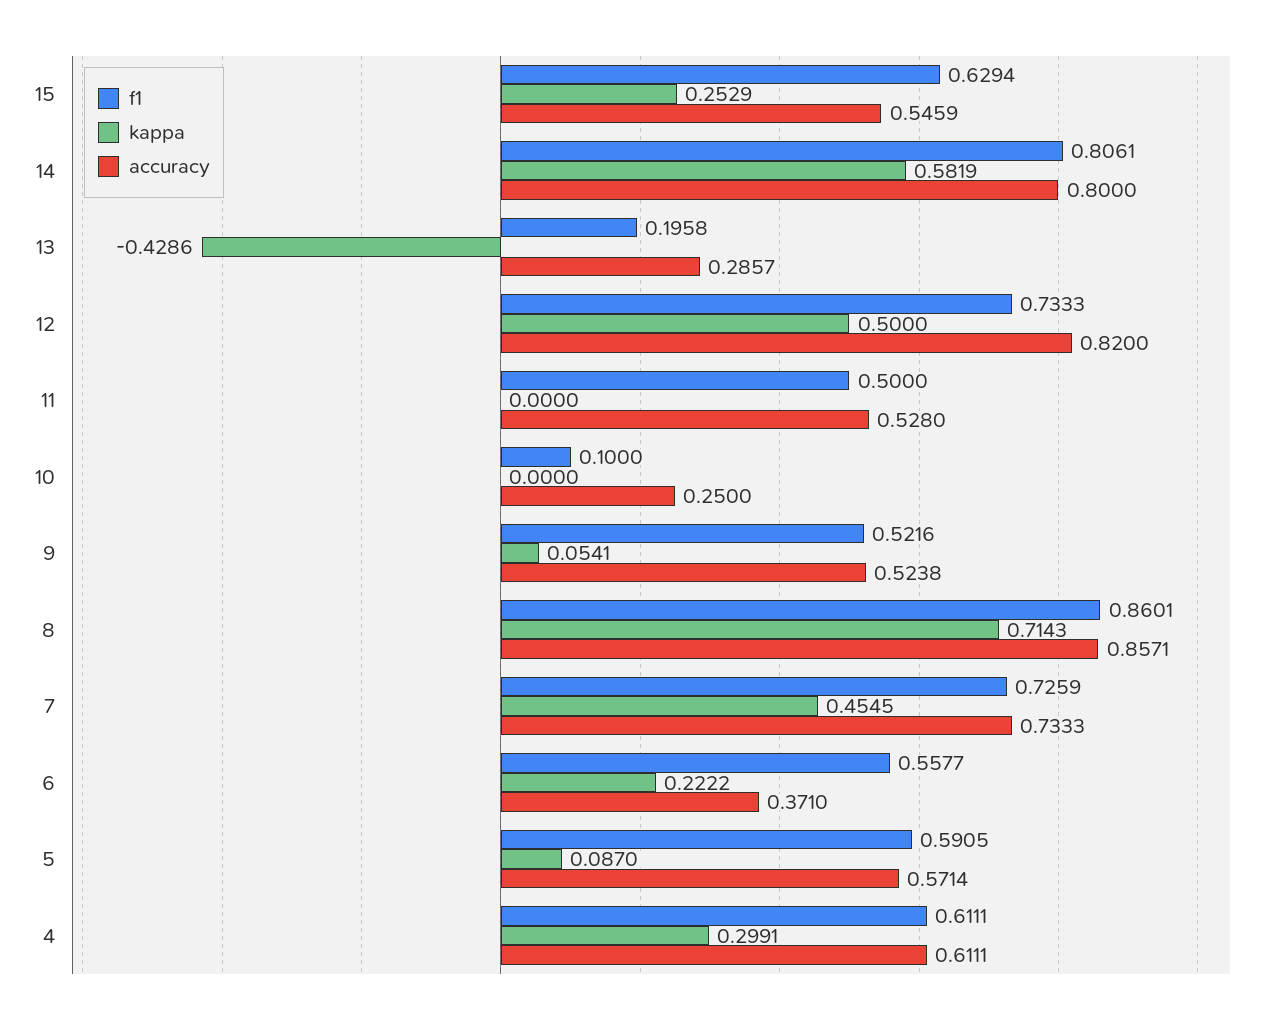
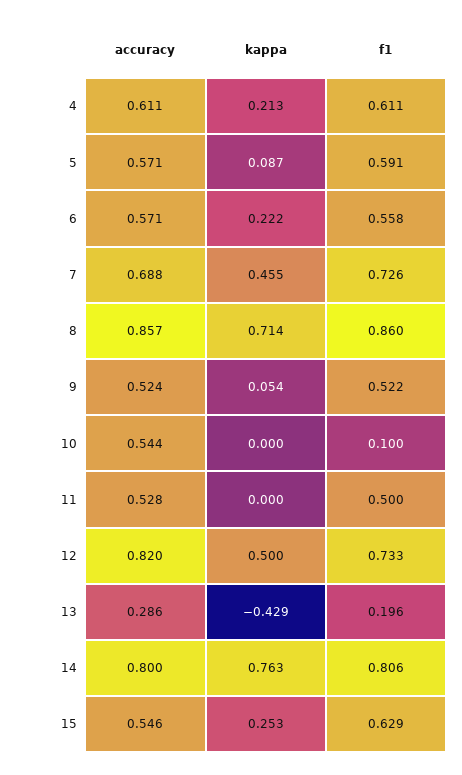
kappa, 14: 0.5819 -> 0.763
accuracy, 10: 0.25 -> 0.544
accuracy, 7: 0.7333 -> 0.688
accuracy, 6: 0.371 -> 0.571
kappa, 4: 0.2991 -> 0.213

